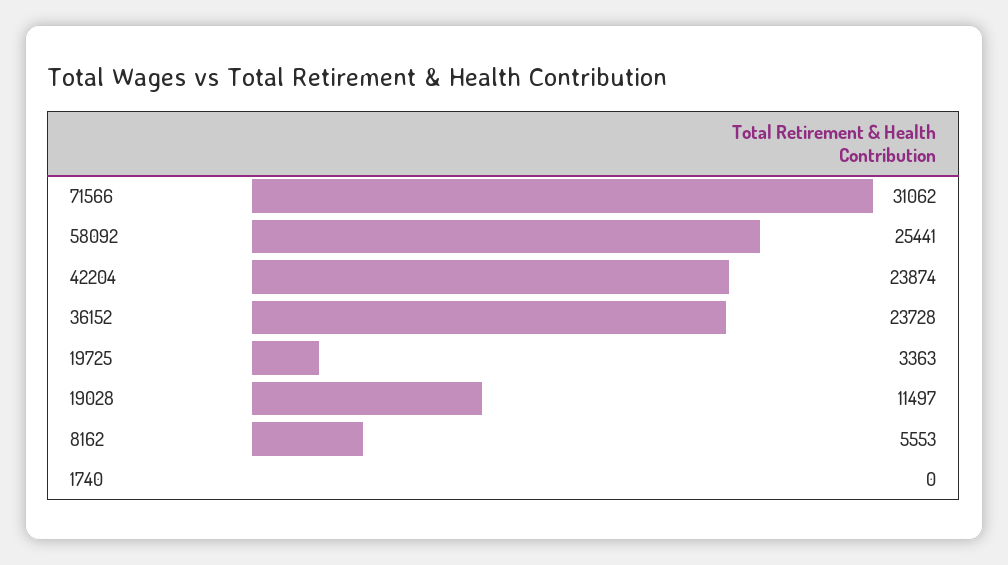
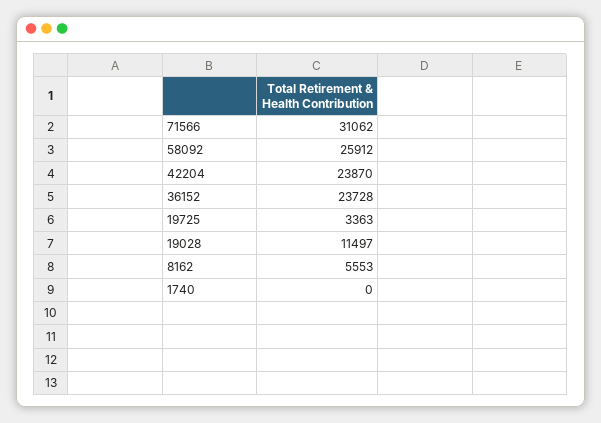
58092: 25441 -> 25912
42204: 23874 -> 23870

